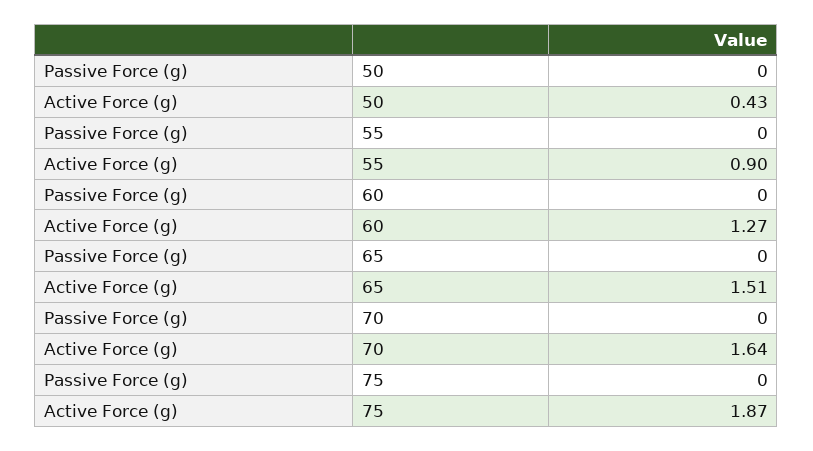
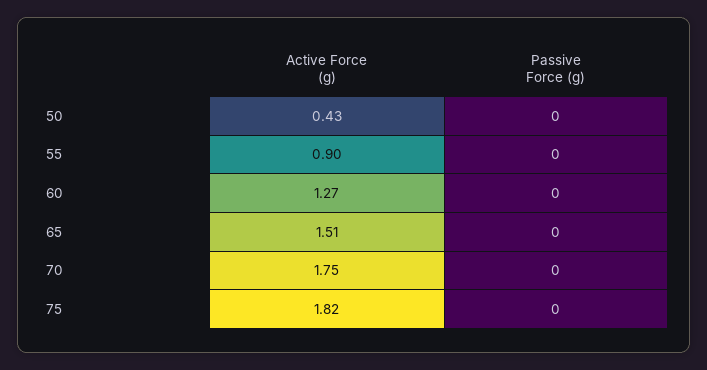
Active Force (g), 70: 1.64 -> 1.75
Active Force (g), 75: 1.87 -> 1.82

